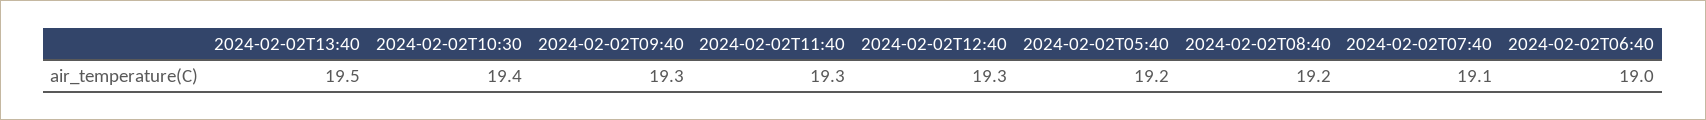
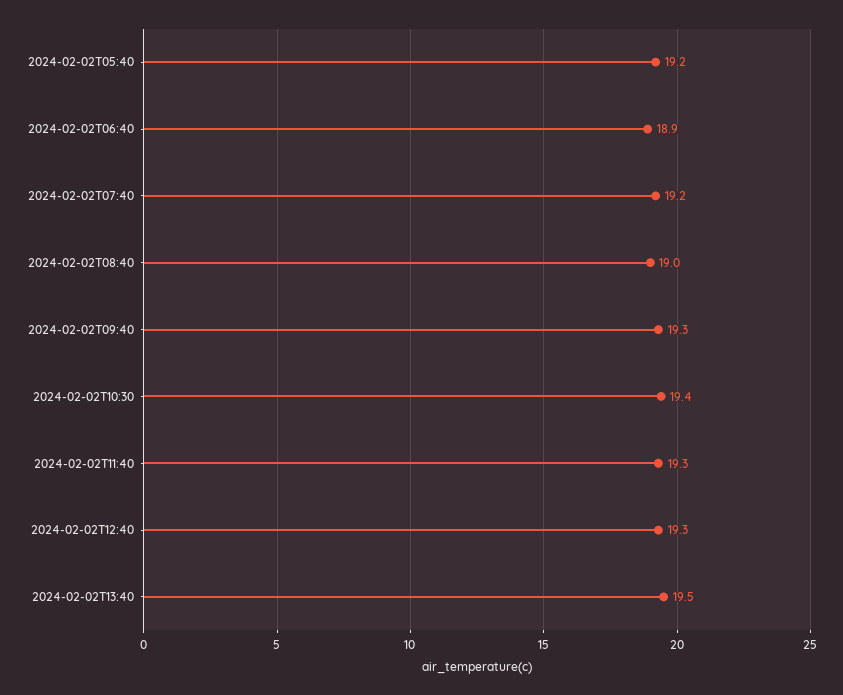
2024-02-02T08:40: 19.2 -> 19
2024-02-02T07:40: 19.1 -> 19.2
2024-02-02T06:40: 19 -> 18.9

